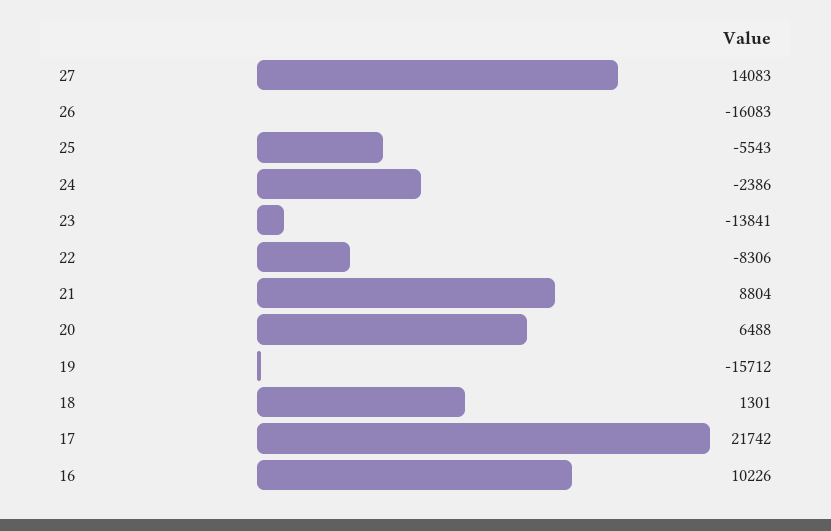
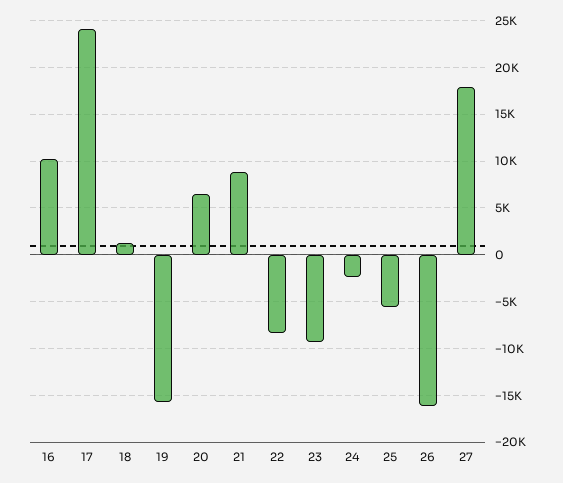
27: 14083 -> 18000
23: -13841 -> -9000
17: 21742 -> 24000

